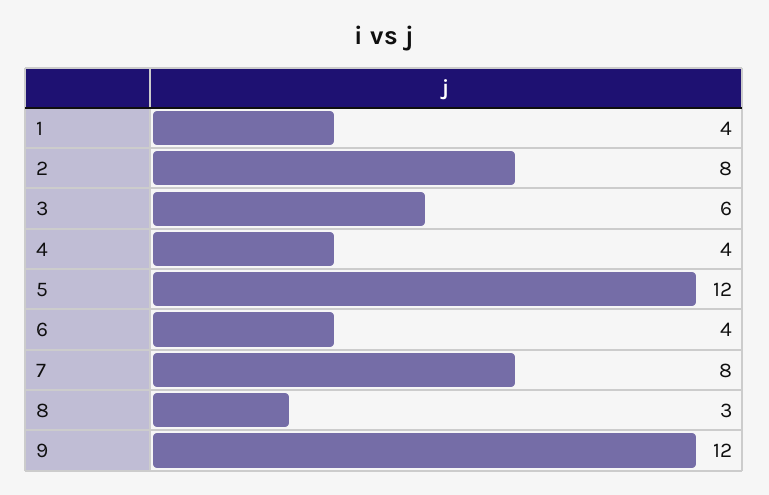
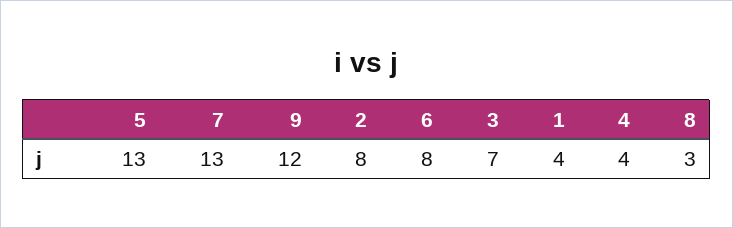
3: 6 -> 7
5: 12 -> 13
6: 4 -> 8
7: 8 -> 13

